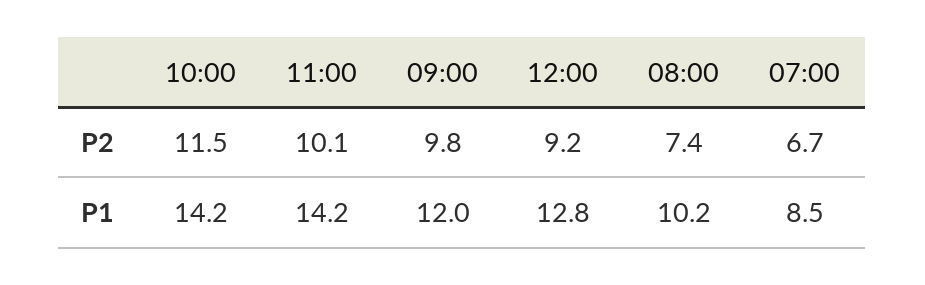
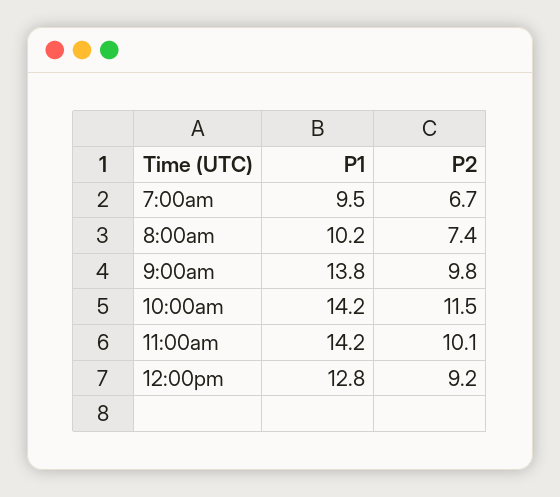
09:00, P1: 12 -> 13.8
07:00, P1: 8.5 -> 9.5

